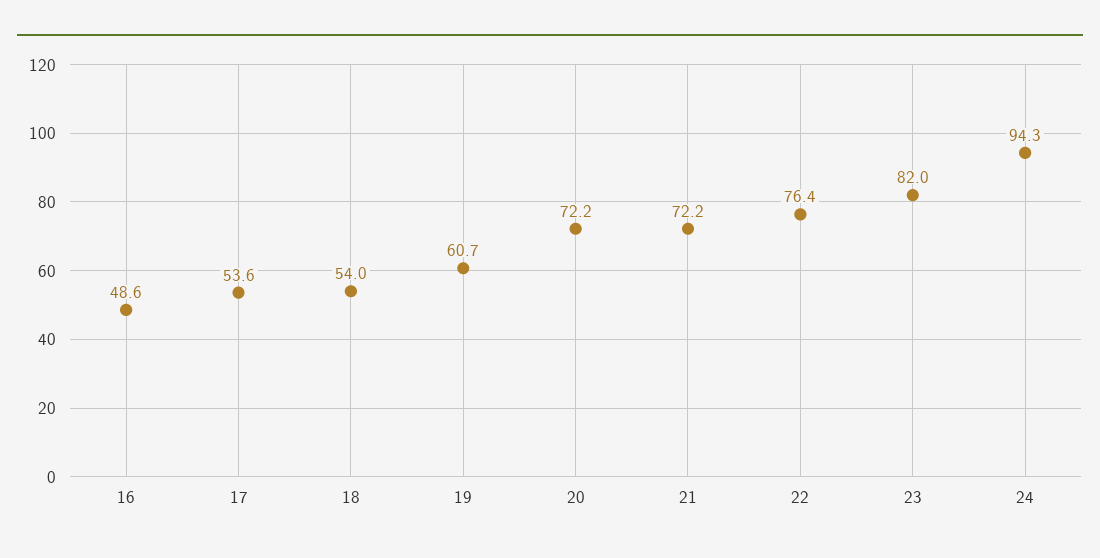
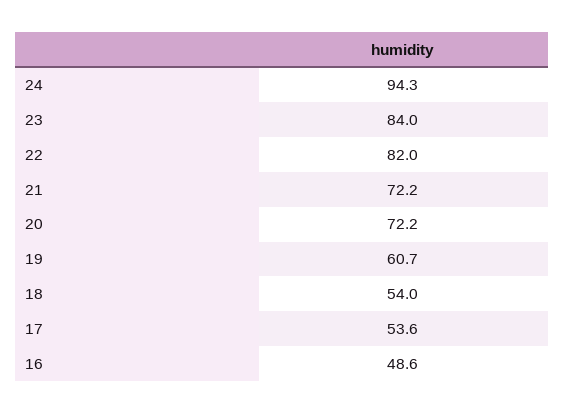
22: 76.4 -> 82
23: 82 -> 84

